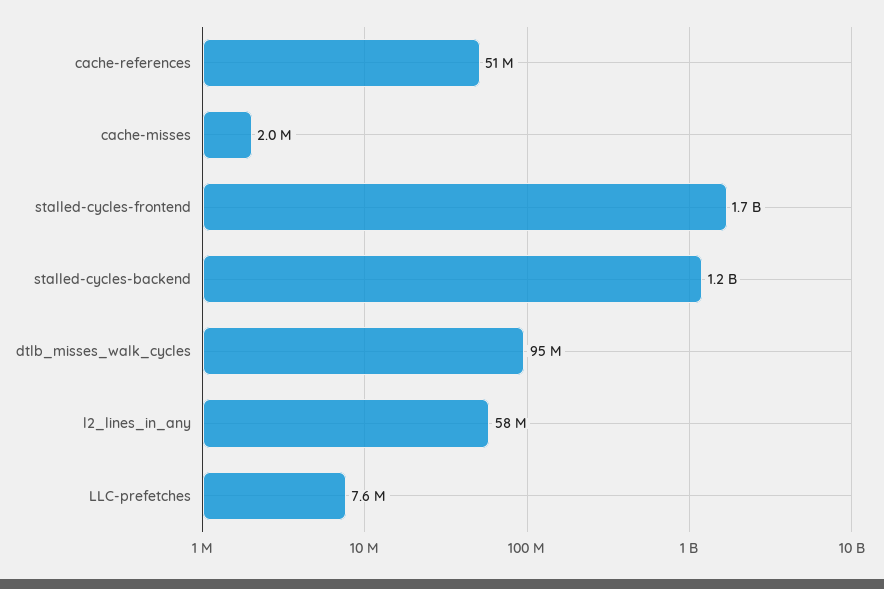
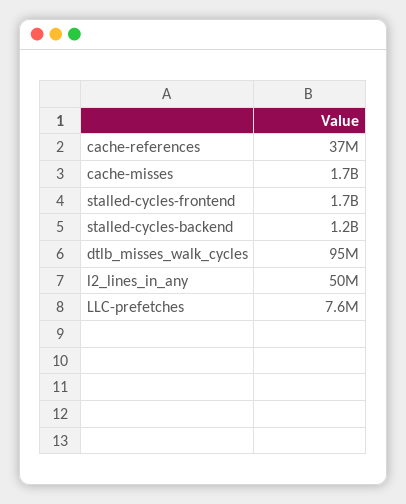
cache-references: 51000000 -> 37000000
cache-misses: 2000000 -> 1700000000
l2_lines_in_any: 58000000 -> 50000000

